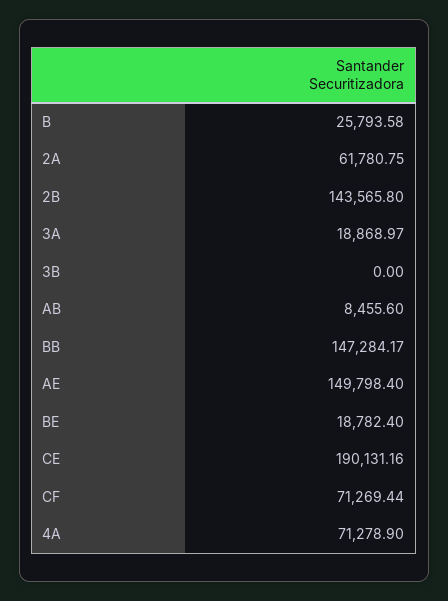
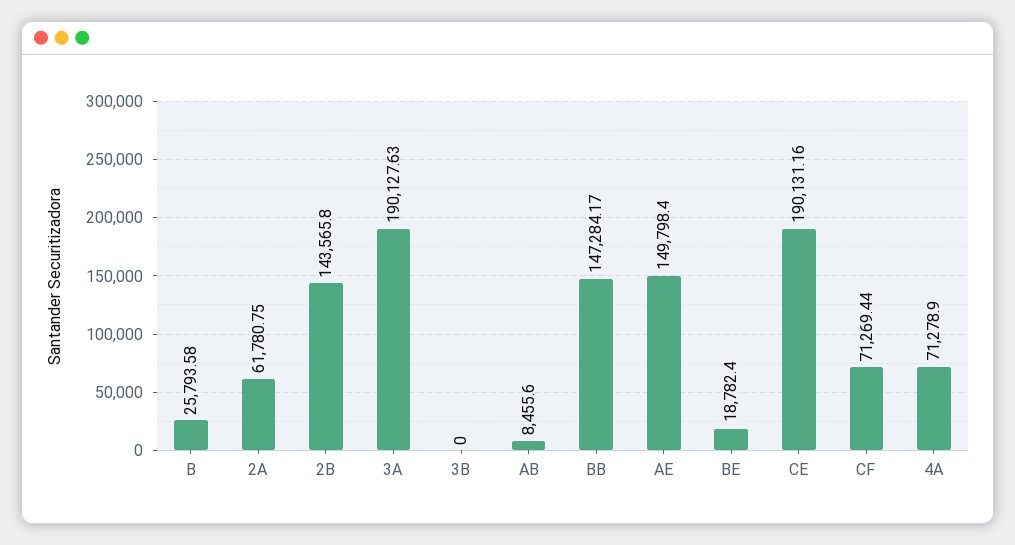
3A: 18868.97 -> 190127.63

